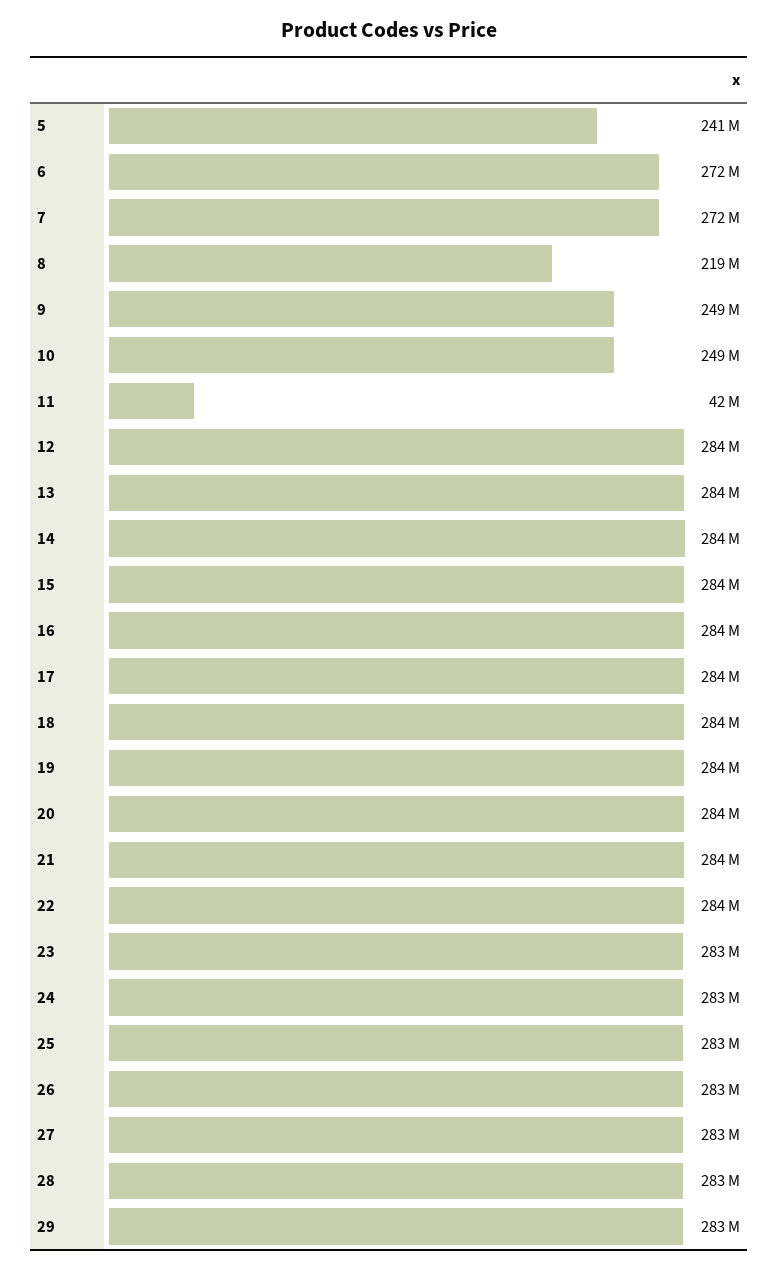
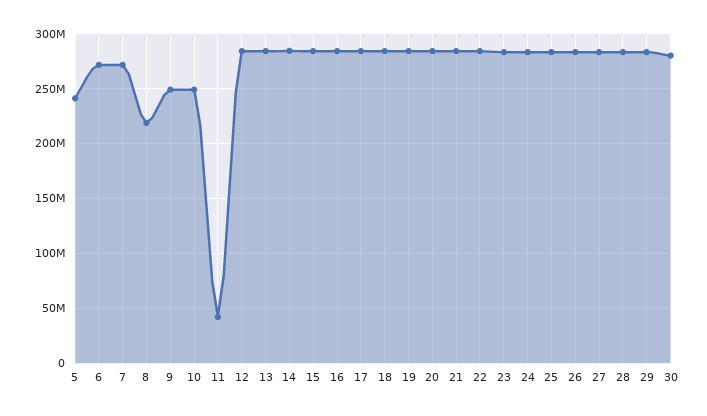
30: none -> 280000000

